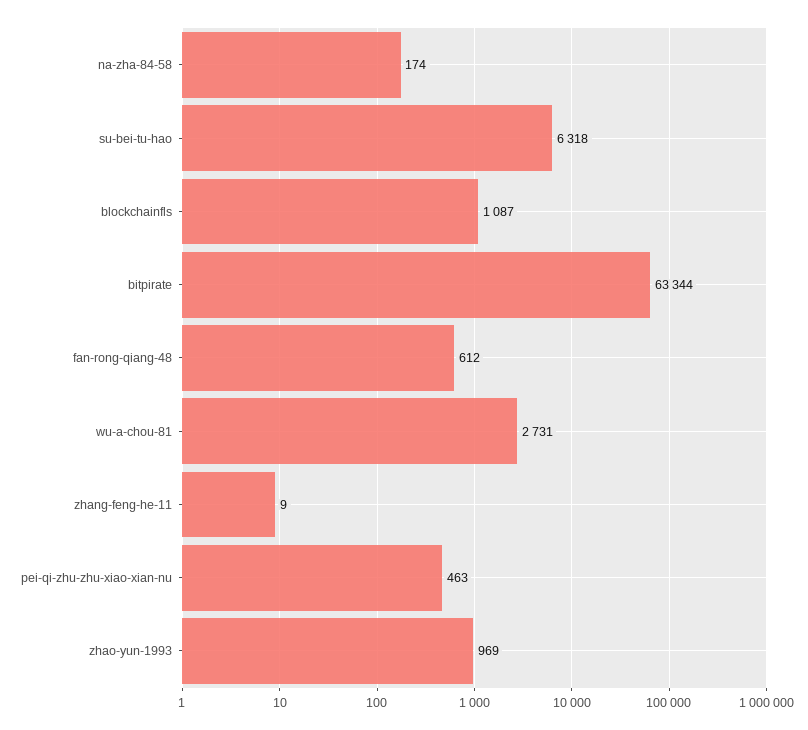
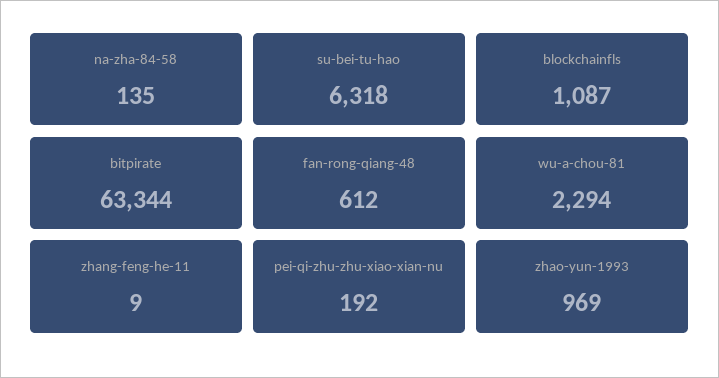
na-zha-84-58: 174 -> 135
wu-a-chou-81: 2731 -> 2294
pei-qi-zhu-zhu-xiao-xian-nu: 463 -> 192

